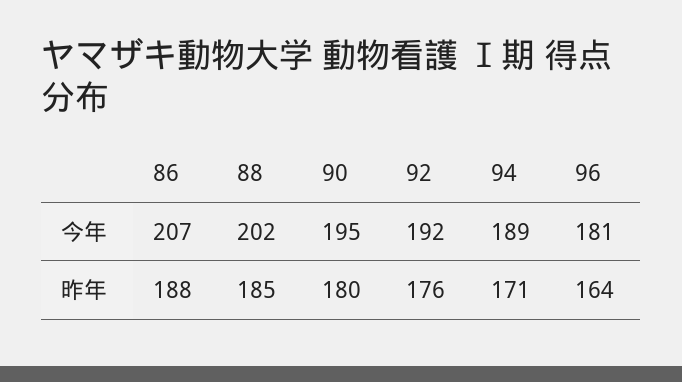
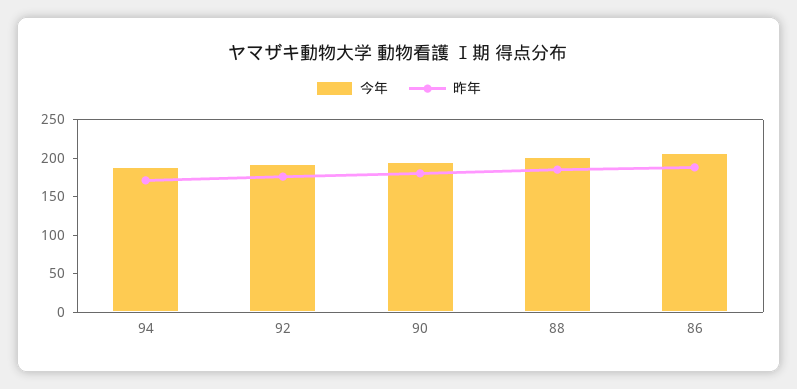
今年, 96: 181 -> none
昨年, 96: 164 -> none

